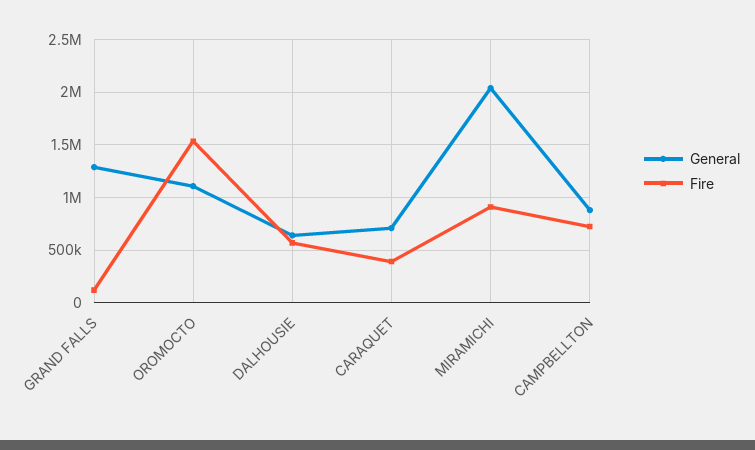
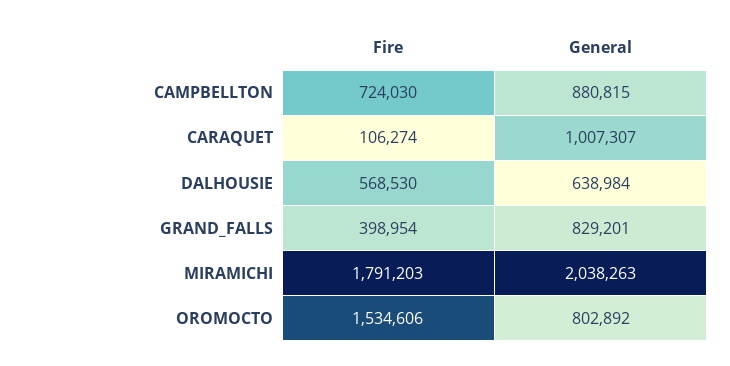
General, GRAND FALLS: 1300000 -> 829201
Fire, GRAND FALLS: 100000 -> 398954
General, OROMOCTO: 1100000 -> 802892
General, CARAQUET: 700000 -> 1007307
Fire, CARAQUET: 400000 -> 106274
Fire, MIRAMICHI: 900000 -> 1791203

